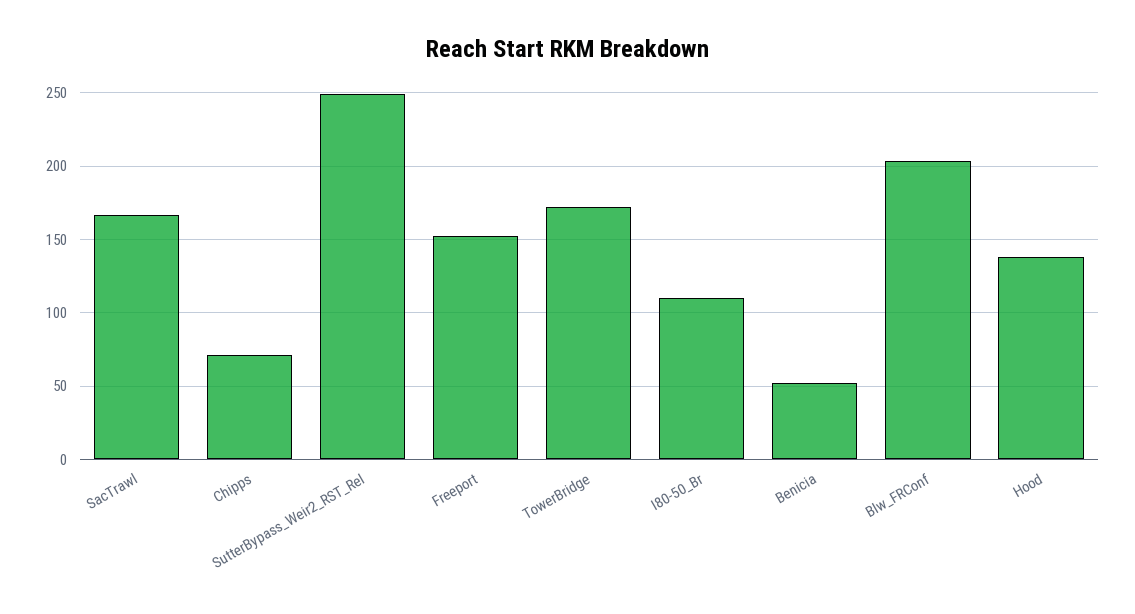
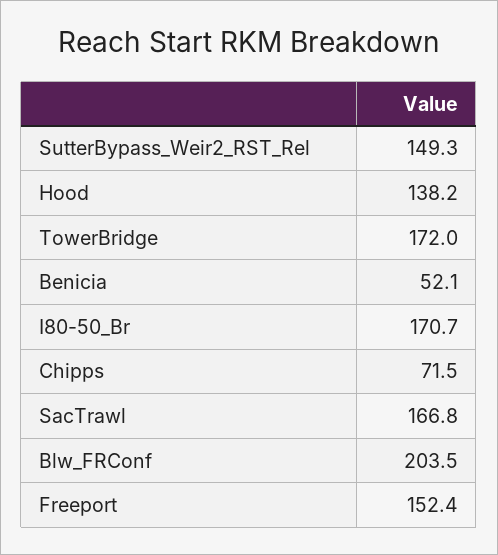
SutterBypass_Weir2_RST_Rel: 250 -> 149.3
I80-50_Br: 110 -> 170.7

